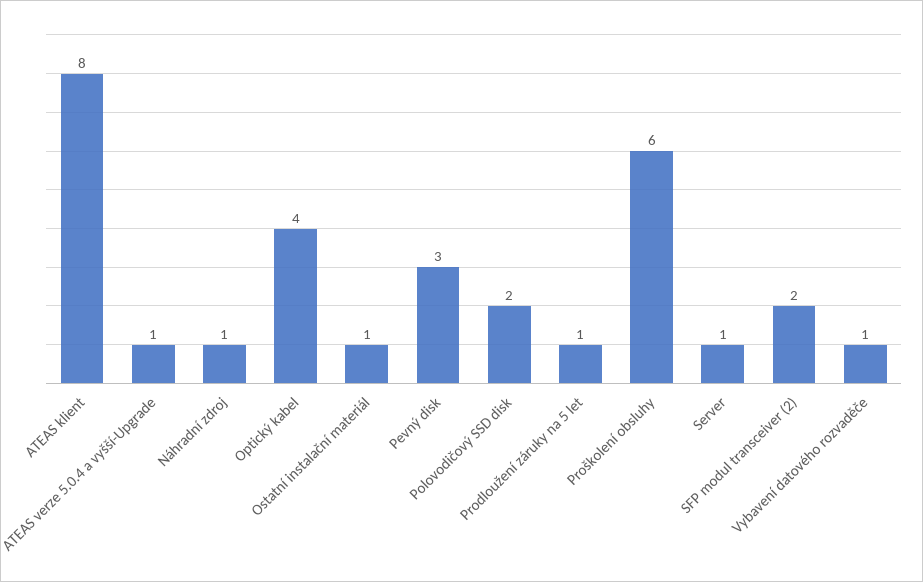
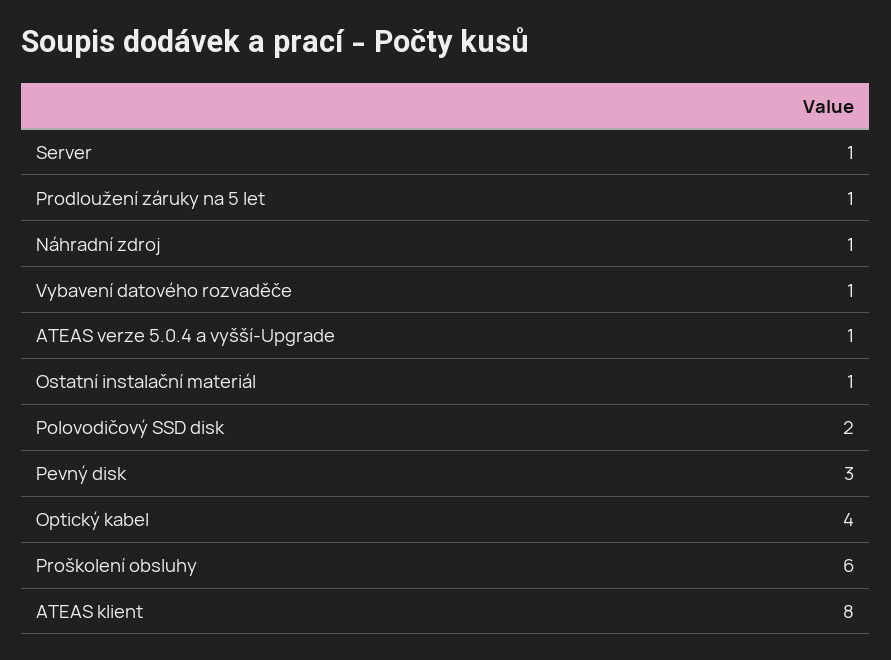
SFP modul transceiver (2): 2 -> none

